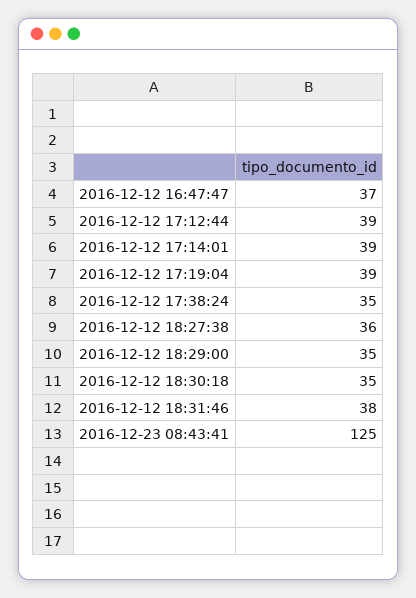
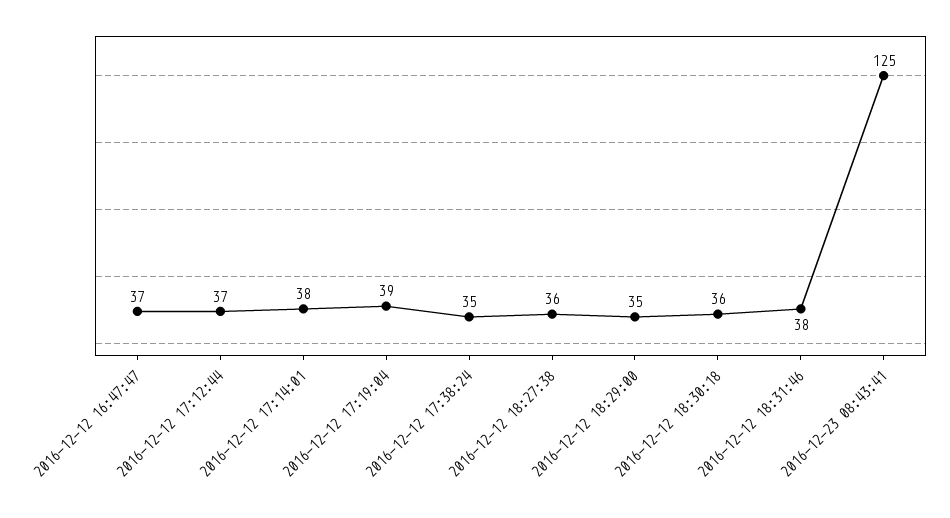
2016-12-12 17:12:44: 39 -> 37
2016-12-12 17:14:01: 39 -> 38
2016-12-12 18:30:18: 35 -> 36

